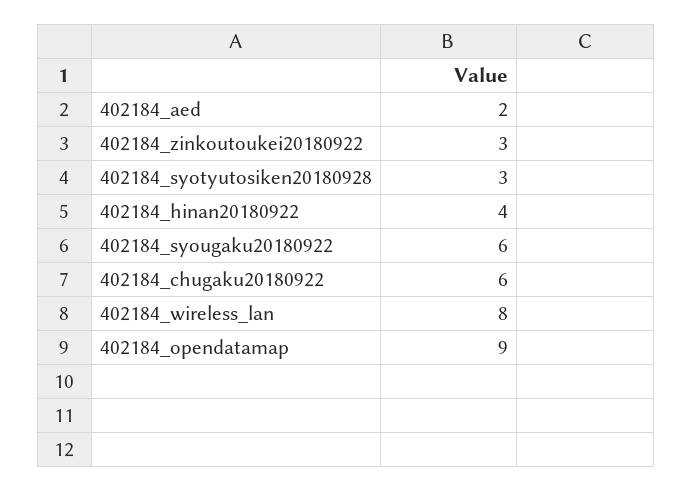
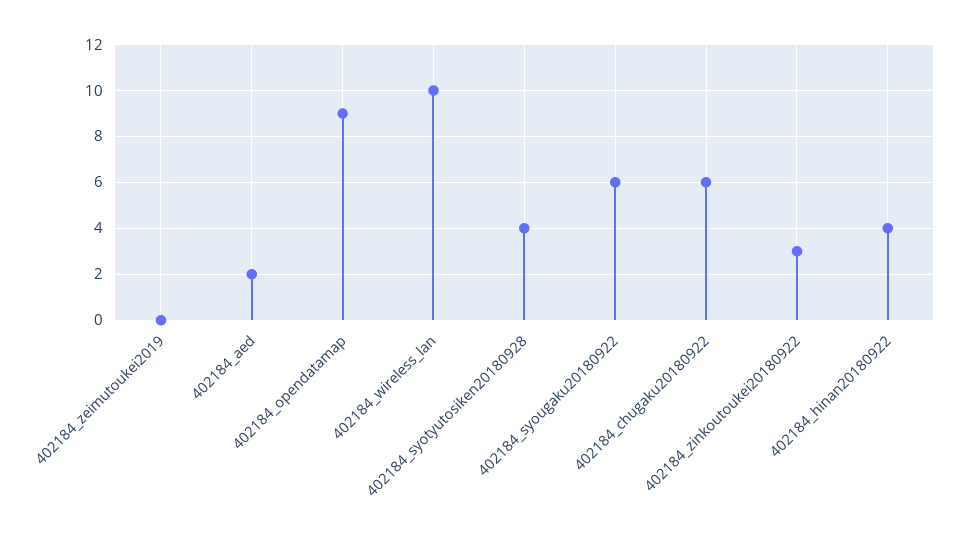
402184_syotyutosiken20180928: 3 -> 4
402184_wireless_lan: 8 -> 10
402184_zeimutoukei2019: none -> 0

